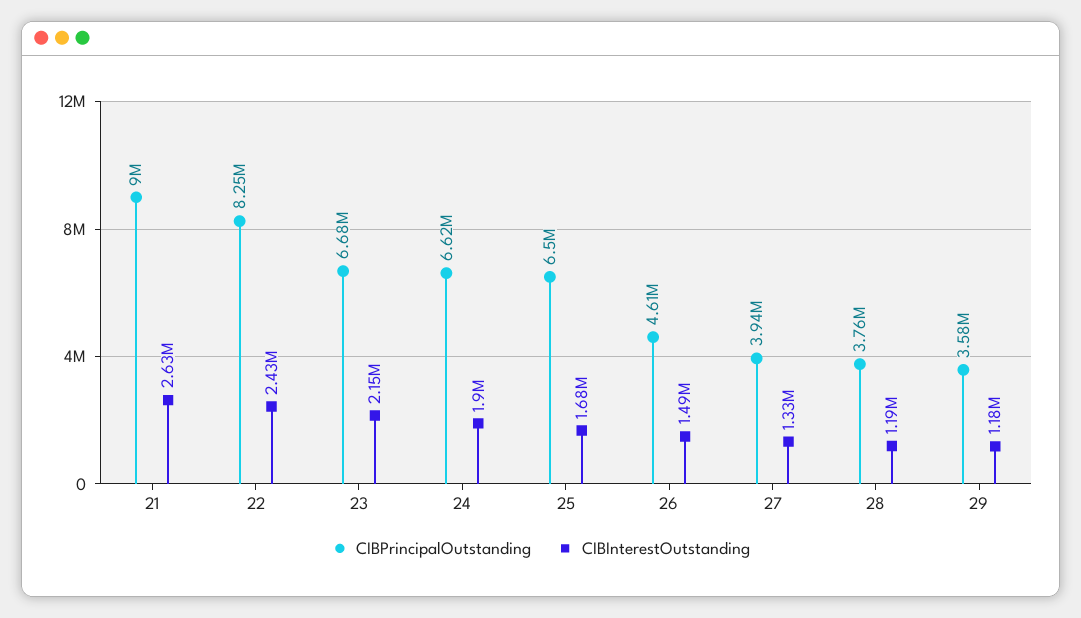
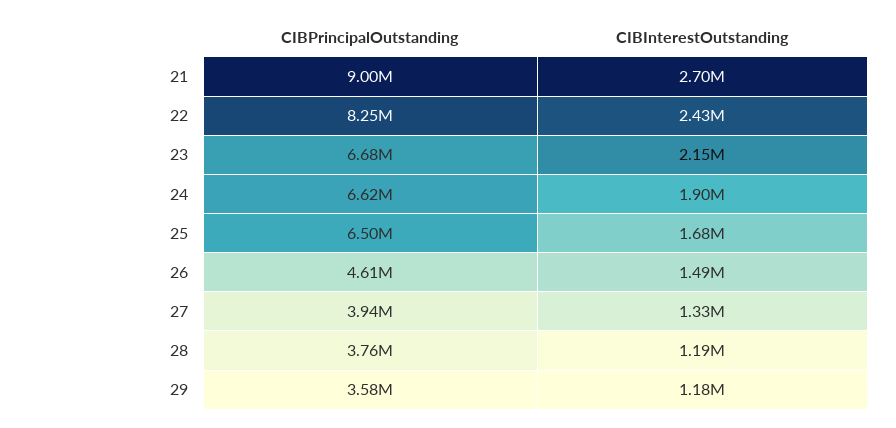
CIBInterestOutstanding, 21: 2630000 -> 2700000

